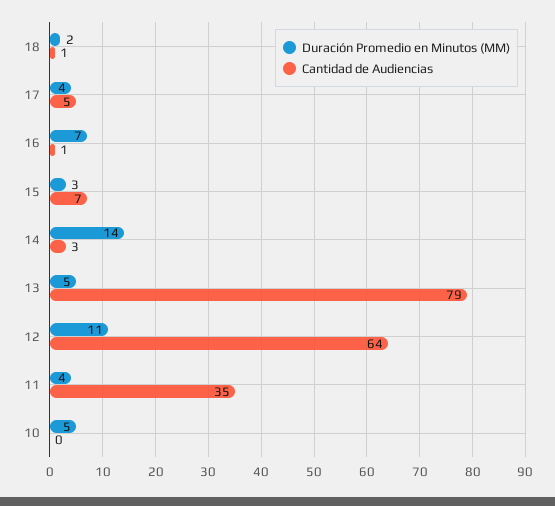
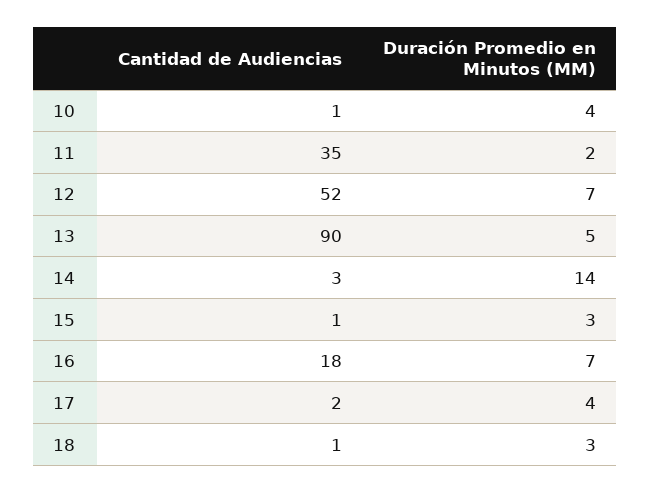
Duración Promedio en Minutos (MM), 18: 2 -> 3
Cantidad de Audiencias, 17: 5 -> 2
Cantidad de Audiencias, 16: 1 -> 18
Cantidad de Audiencias, 15: 7 -> 1
Cantidad de Audiencias, 13: 79 -> 90
Duración Promedio en Minutos (MM), 12: 11 -> 7
Cantidad de Audiencias, 12: 64 -> 52
Duración Promedio en Minutos (MM), 11: 4 -> 2
Duración Promedio en Minutos (MM), 10: 5 -> 4
Cantidad de Audiencias, 10: 0 -> 1

